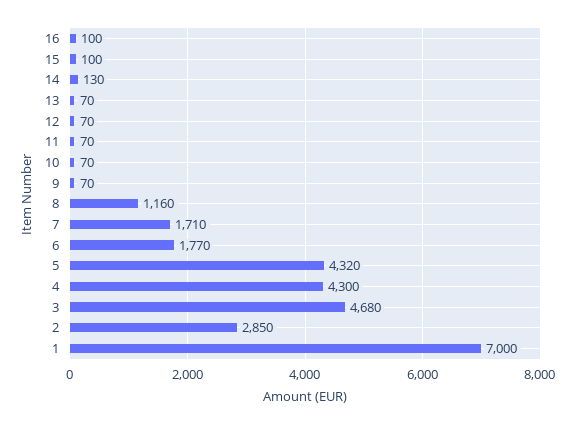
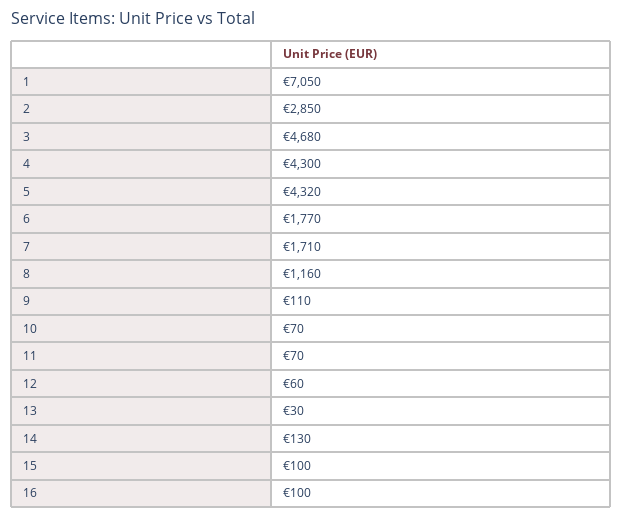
13: 70 -> 30
12: 70 -> 60
9: 70 -> 110
1: 7000 -> 7050

